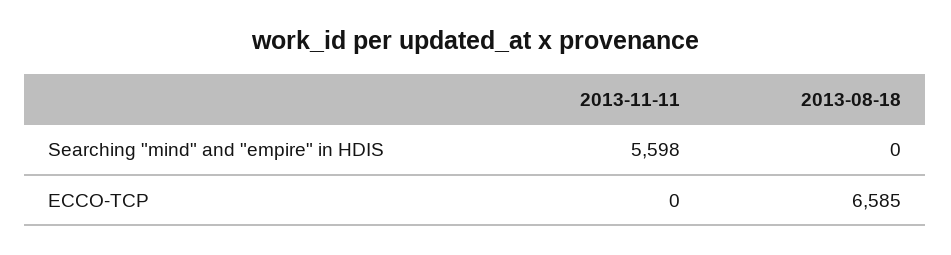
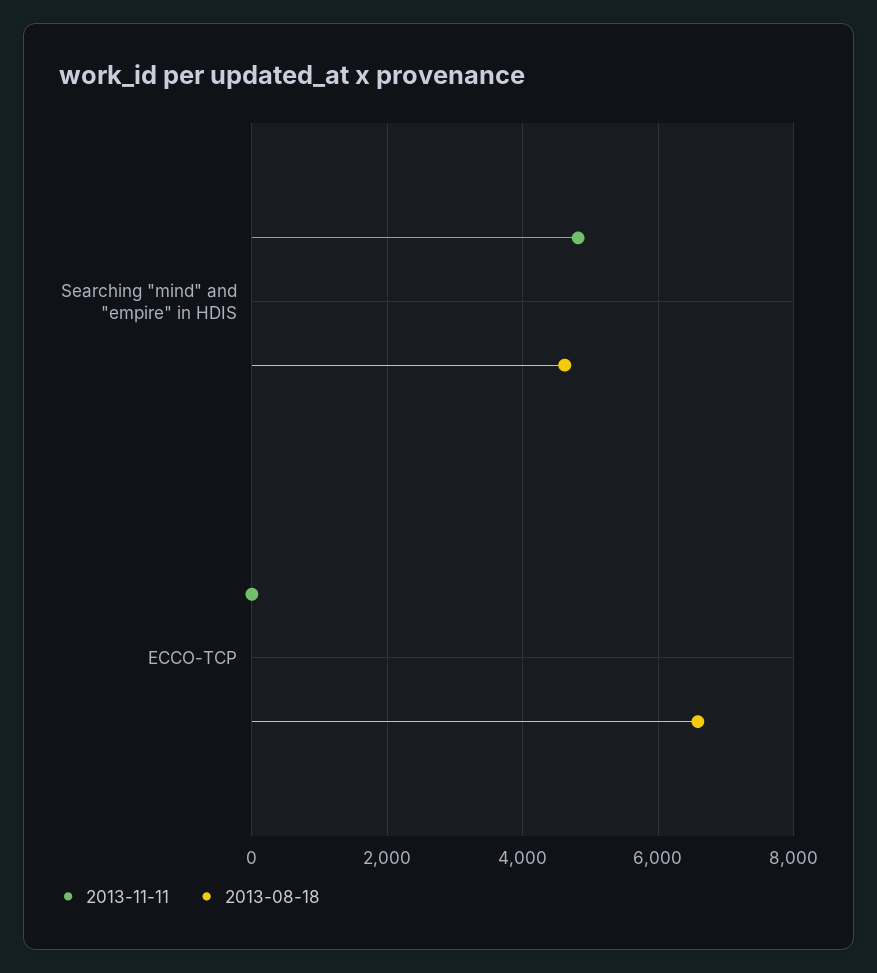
2013-11-11, Searching "mind" and "empire" in HDIS: 5598 -> 4800
2013-08-18, Searching "mind" and "empire" in HDIS: 0 -> 4600

